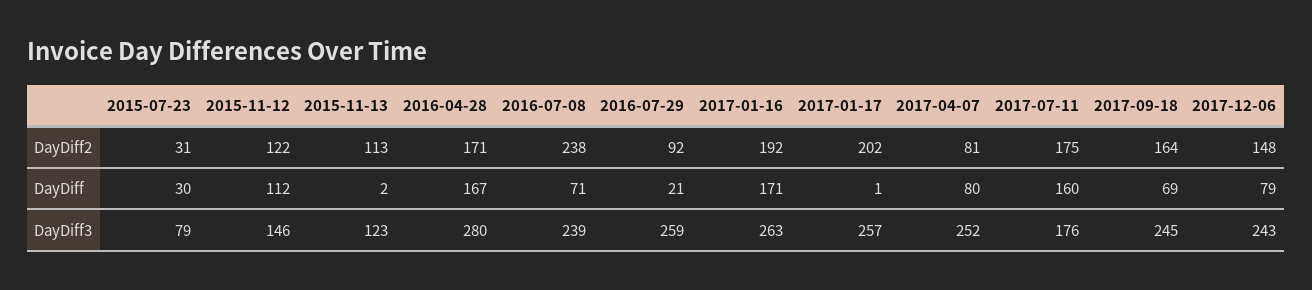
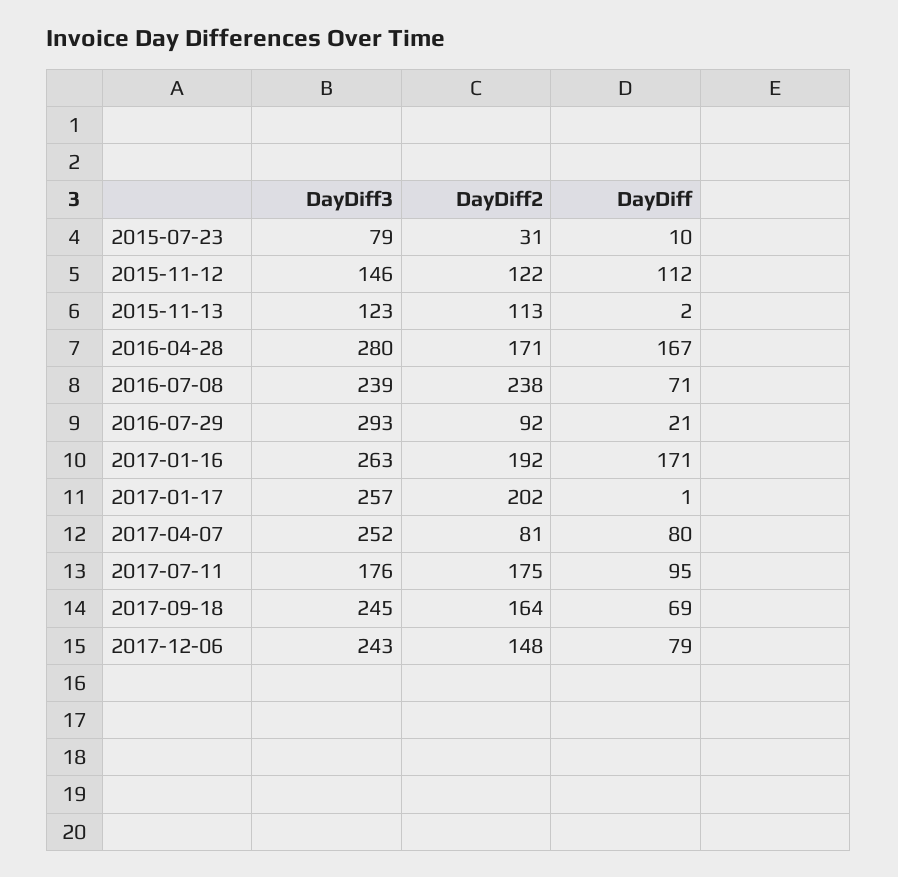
2015-07-23, DayDiff: 30 -> 10
2017-07-11, DayDiff: 160 -> 95
2016-07-29, DayDiff3: 259 -> 293

